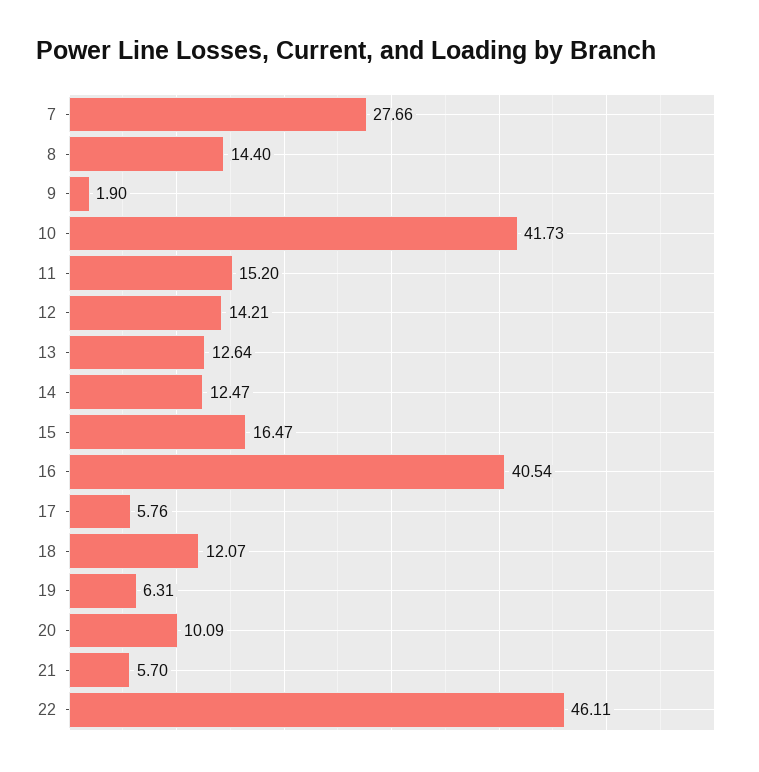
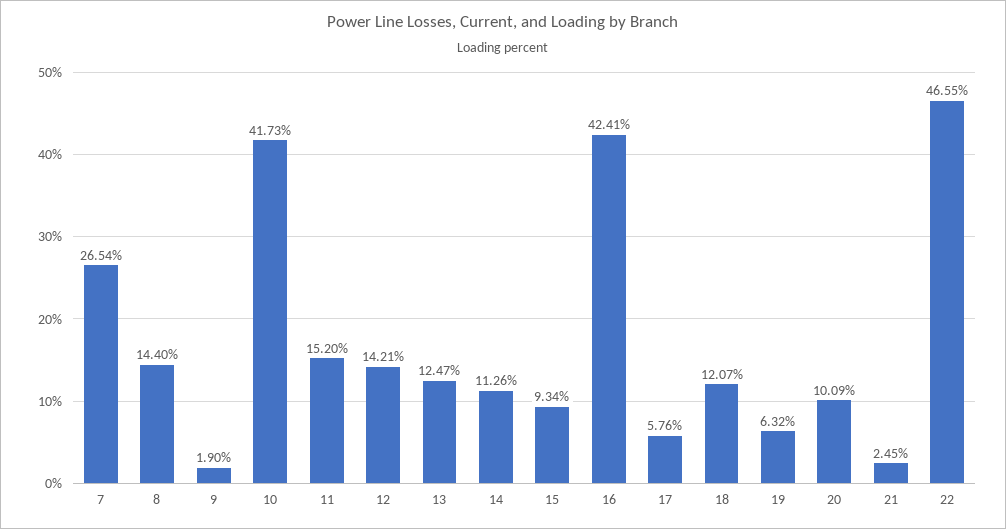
7: 27.66 -> 26.54
13: 12.64 -> 12.47
14: 12.47 -> 11.26
15: 16.47 -> 9.34
16: 40.54 -> 42.41
19: 6.31 -> 6.32
21: 5.7 -> 2.45
22: 46.11 -> 46.55

